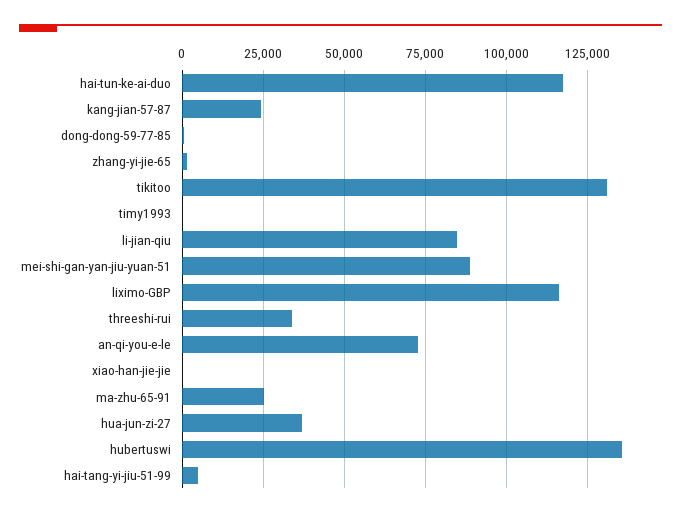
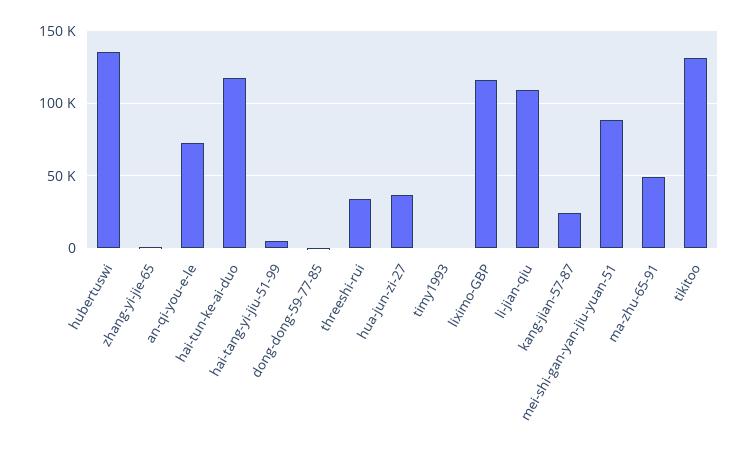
li-jian-qiu: 85000 -> 110000
xiao-han-jie-jie: 0 -> none
ma-zhu-65-91: 25000 -> 50000

